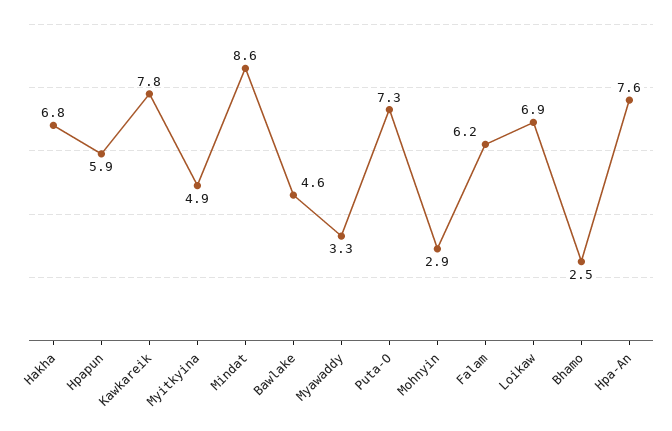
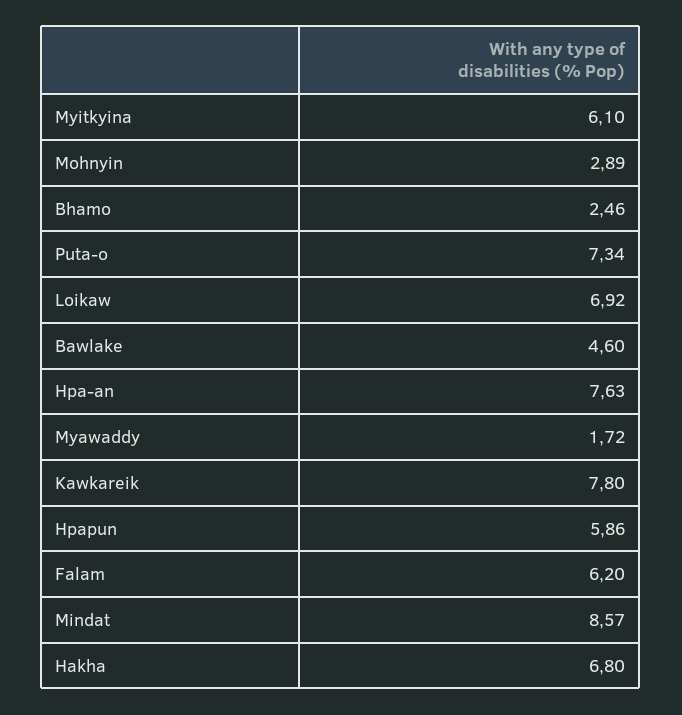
Myitkyina: 4.9 -> 6.1
Myawaddy: 3.3 -> 1.72

